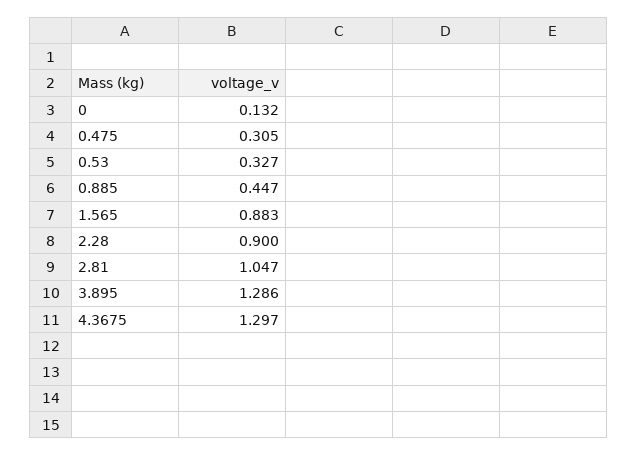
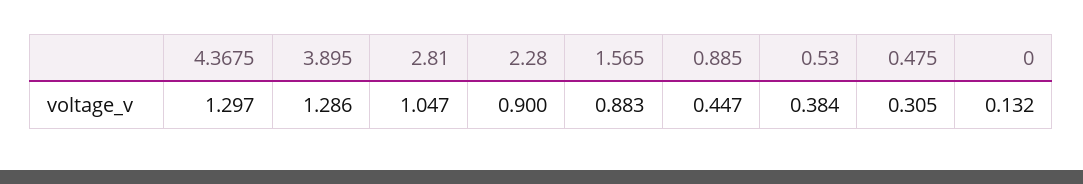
0.53: 0.327 -> 0.384

